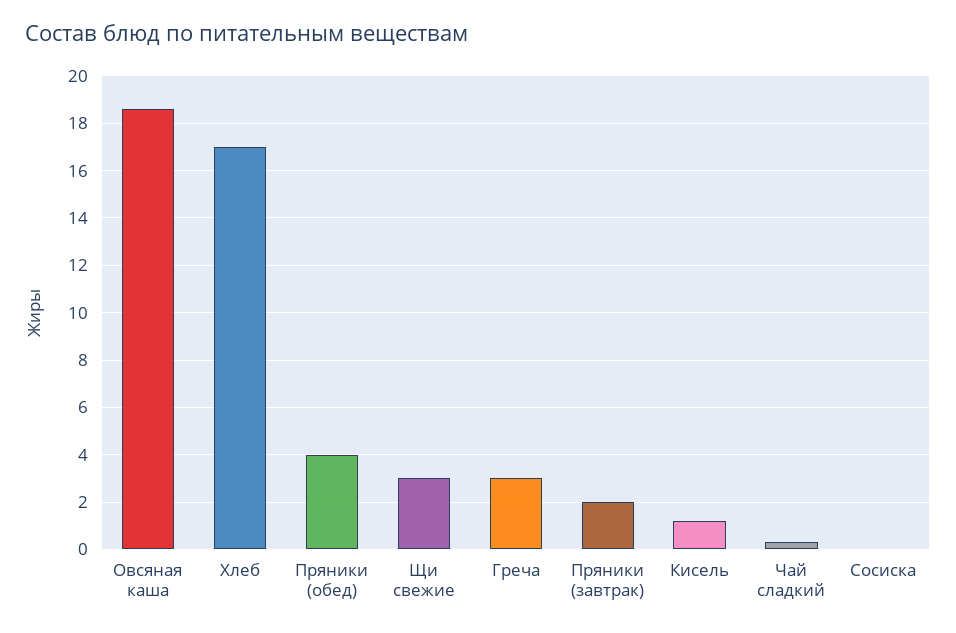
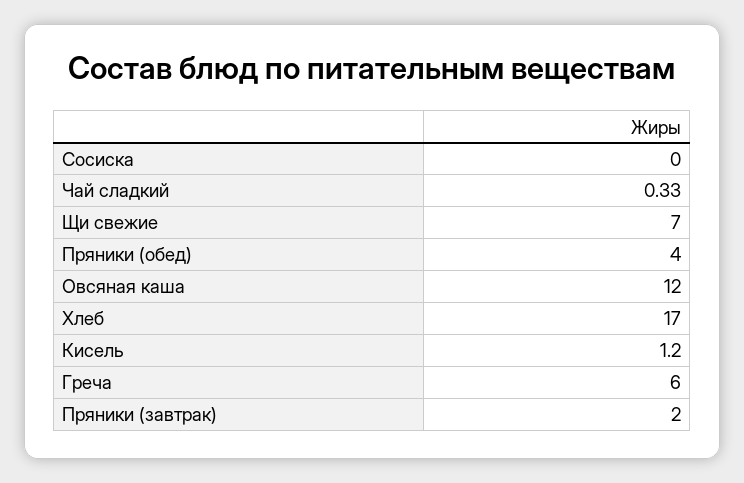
Овсяная каша: 18.5 -> 12
Щи свежие: 3 -> 7
Греча: 3 -> 6

